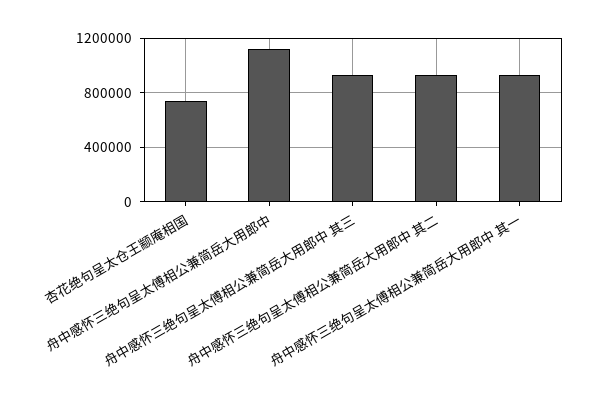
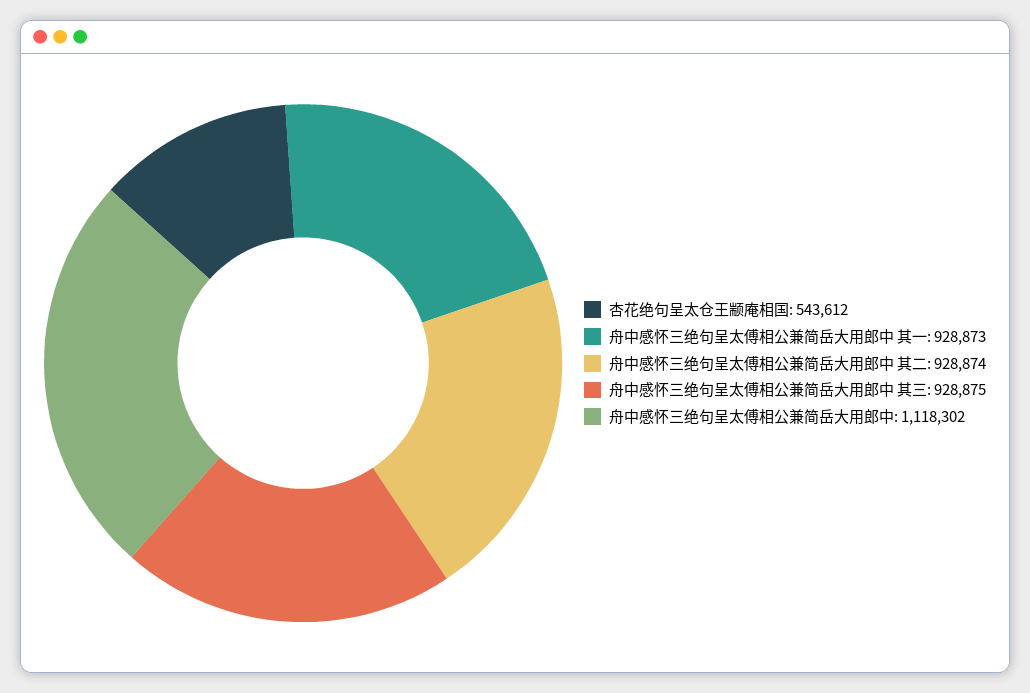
杏花绝句呈太仓王颛庵相国: 750000 -> 543612

